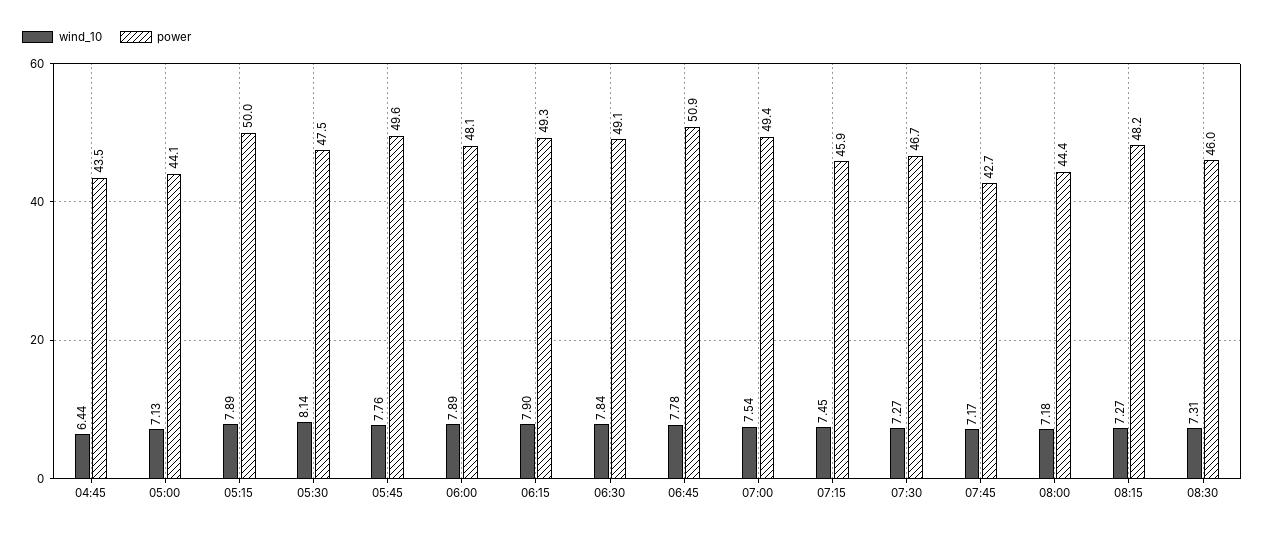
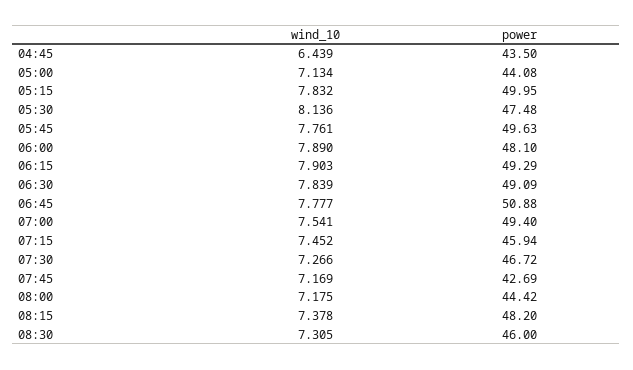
wind_10, 05:15: 7.89 -> 7.832
wind_10, 08:15: 7.27 -> 7.378

